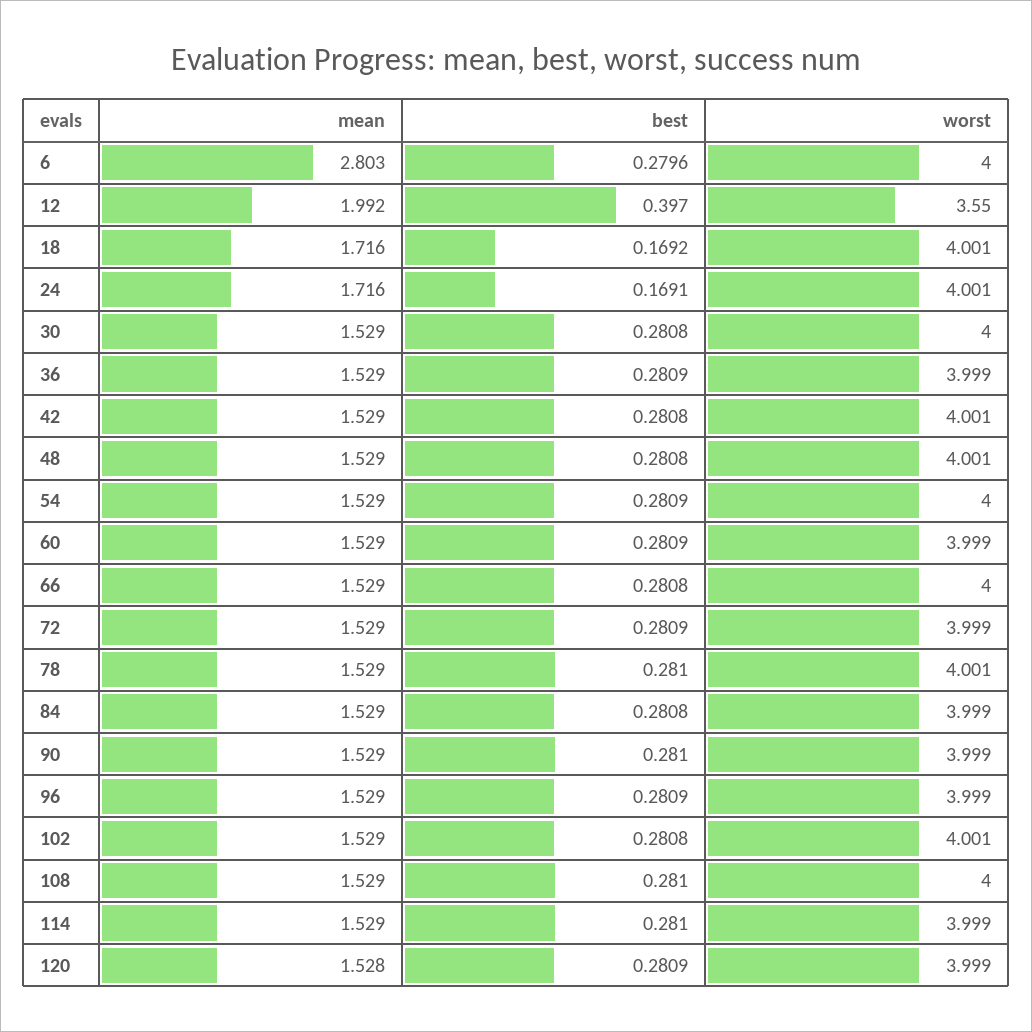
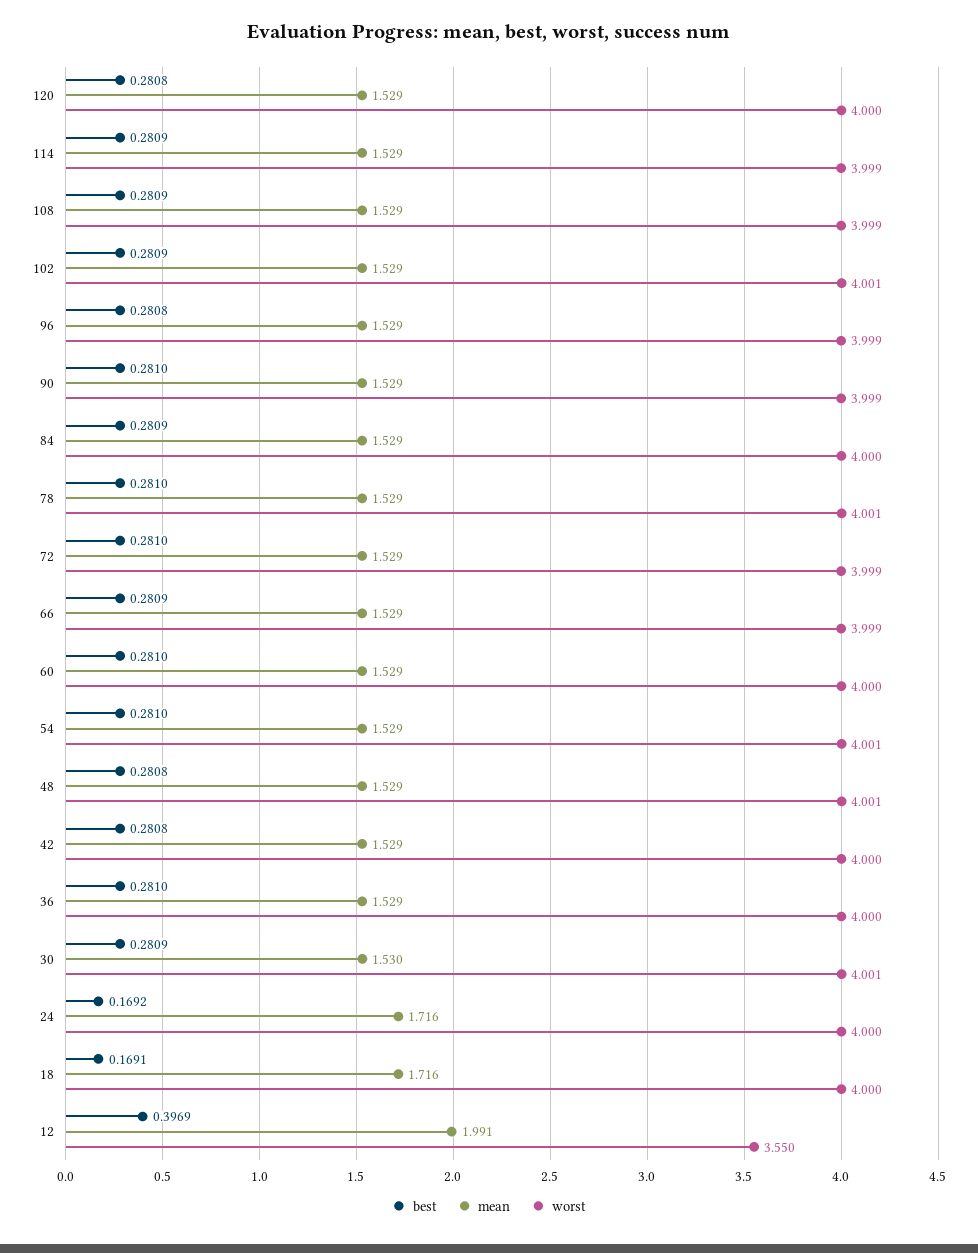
mean, 6: 2.803 -> none
best, 6: 0.2796 -> none
worst, 6: 4 -> none
mean, 12: 1.992 -> 1.991
best, 12: 0.397 -> 0.3969
best, 18: 0.1692 -> 0.1691
worst, 18: 4.001 -> 4
best, 24: 0.1691 -> 0.1692
worst, 24: 4.001 -> 4
mean, 30: 1.529 -> 1.53
best, 30: 0.2808 -> 0.2809
worst, 30: 4 -> 4.001
best, 36: 0.2809 -> 0.281
worst, 36: 3.999 -> 4
worst, 42: 4.001 -> 4
best, 54: 0.2809 -> 0.281
worst, 54: 4 -> 4.001
best, 60: 0.2809 -> 0.281
worst, 60: 3.999 -> 4
best, 66: 0.2808 -> 0.2809
worst, 66: 4 -> 3.999
best, 72: 0.2809 -> 0.281
best, 84: 0.2808 -> 0.2809
worst, 84: 3.999 -> 4
best, 96: 0.2809 -> 0.2808
best, 102: 0.2808 -> 0.2809
best, 108: 0.281 -> 0.2809
worst, 108: 4 -> 3.999
best, 114: 0.281 -> 0.2809
mean, 120: 1.528 -> 1.529
best, 120: 0.2809 -> 0.2808
worst, 120: 3.999 -> 4

